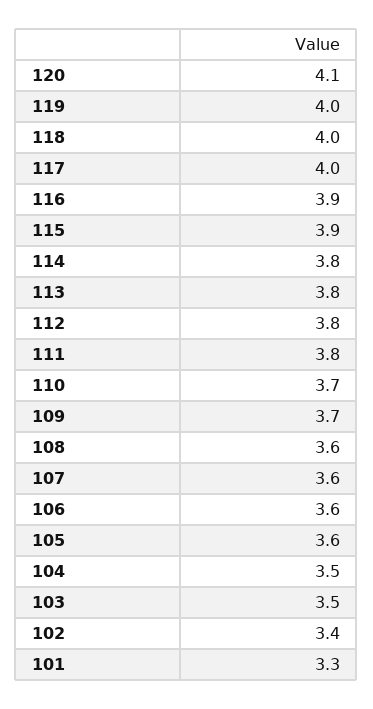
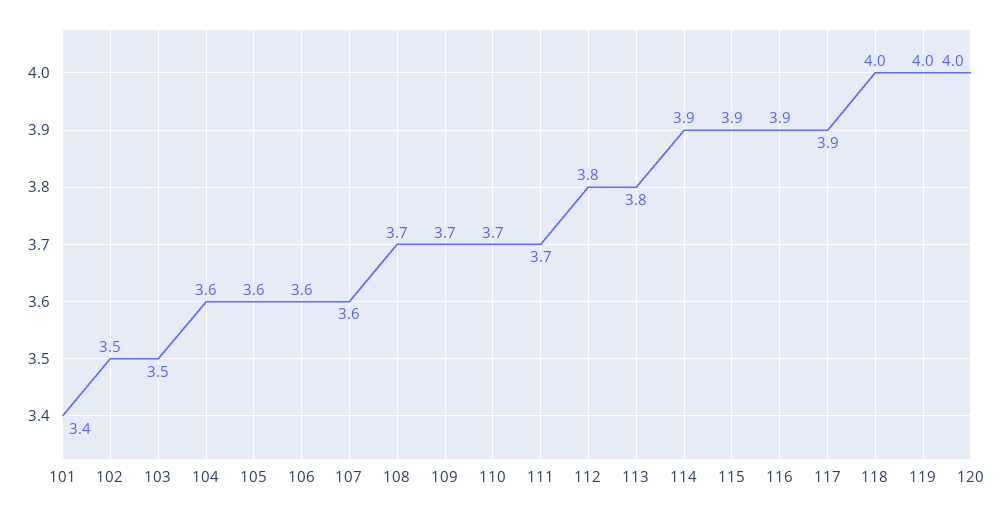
120: 4.1 -> 4
117: 4 -> 3.9
114: 3.8 -> 3.9
111: 3.8 -> 3.7
108: 3.6 -> 3.7
104: 3.5 -> 3.6
102: 3.4 -> 3.5
101: 3.3 -> 3.4

